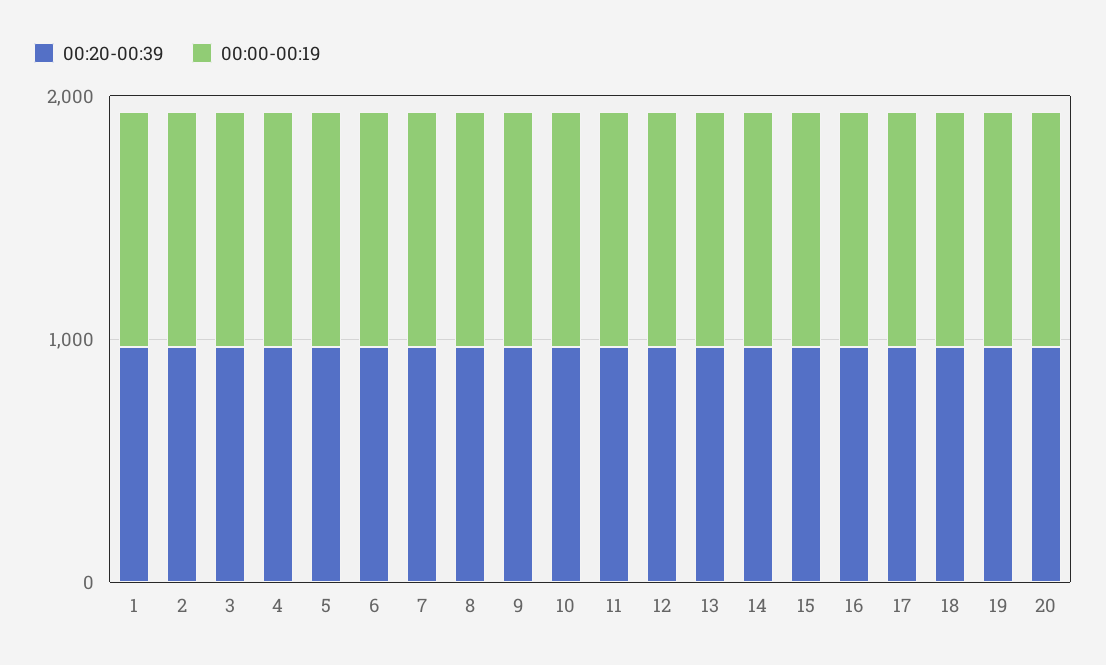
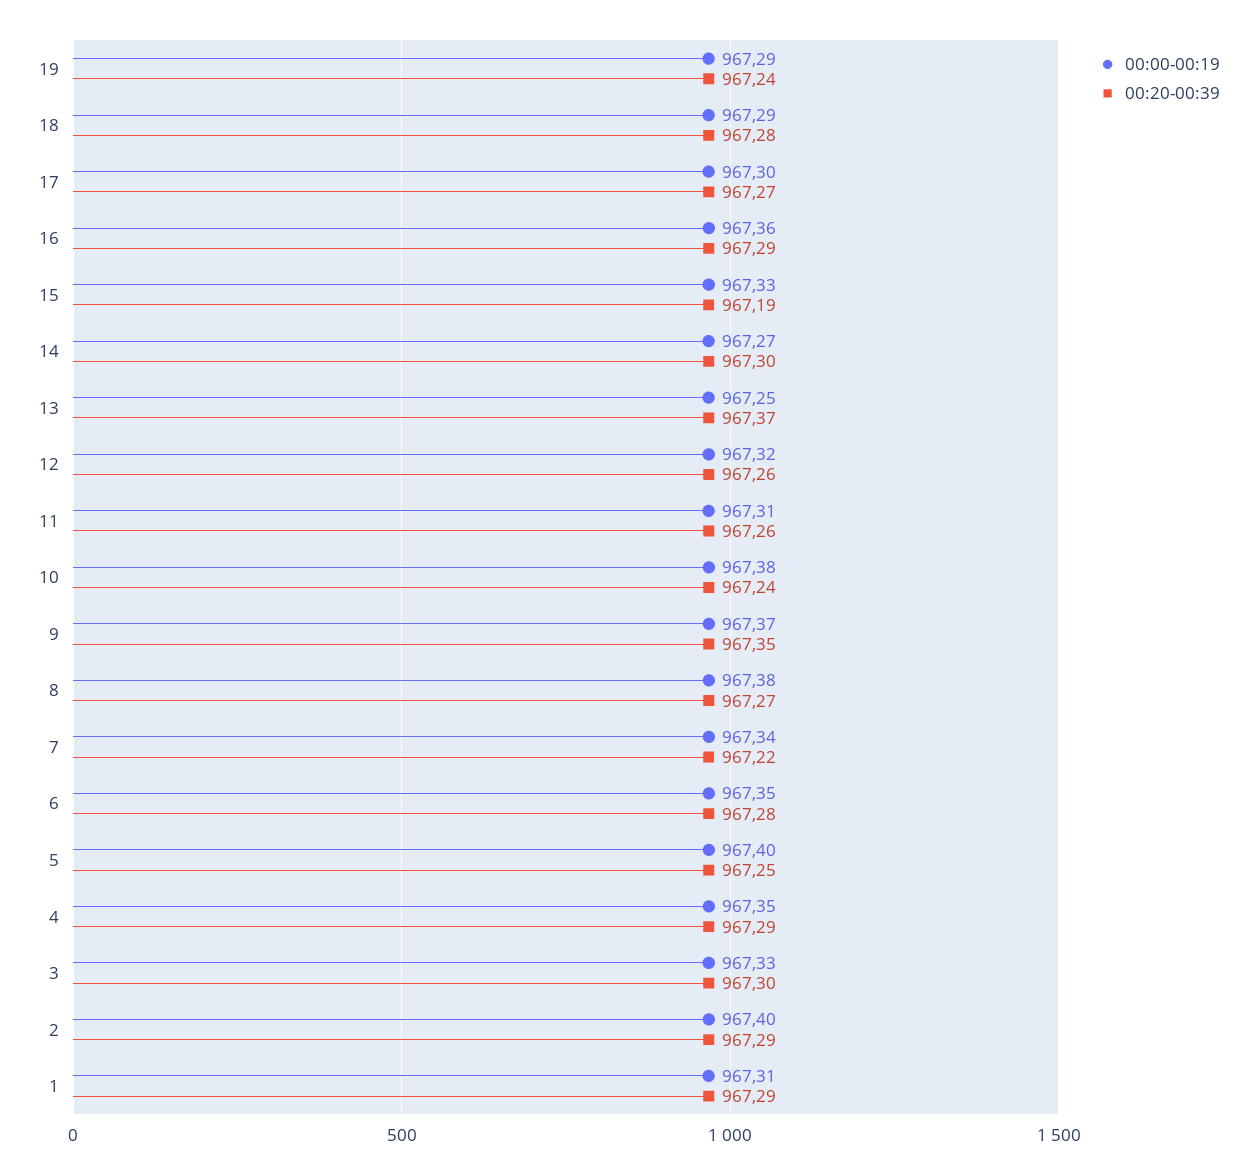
00:20-00:39, 20: 1000 -> none
00:00-00:19, 20: 1000 -> none

